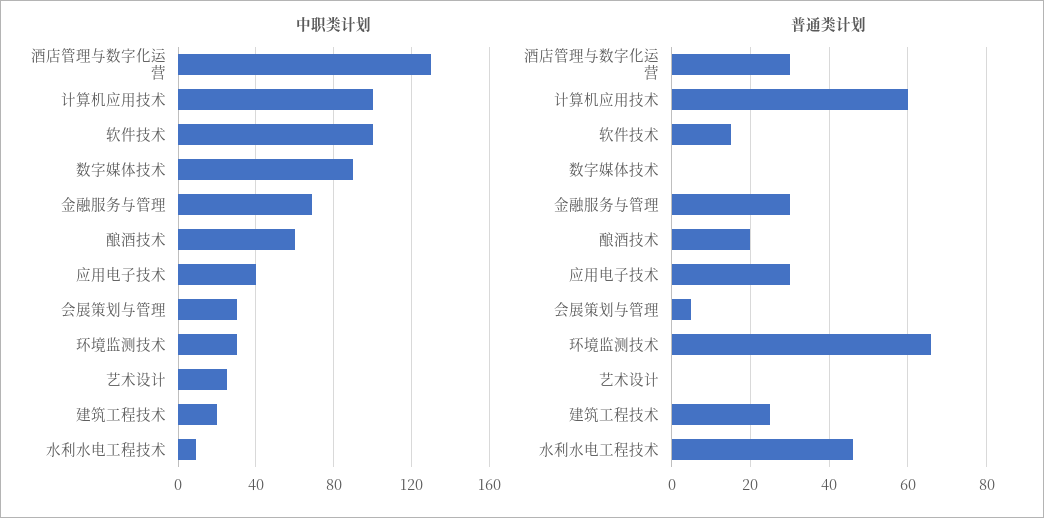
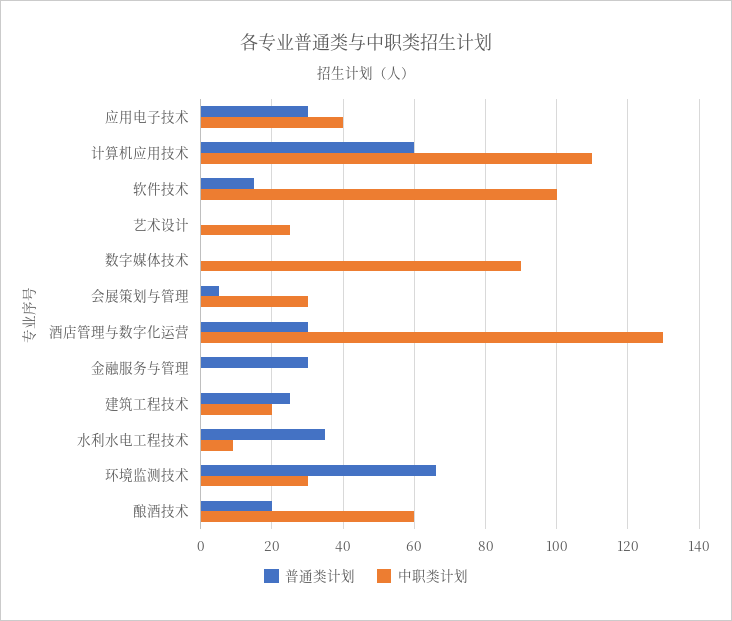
中职类计划, 计算机应用技术: 100 -> 110
中职类计划, 金融服务与管理: 70 -> 0
普通类计划, 水利水电工程技术: 45 -> 35

